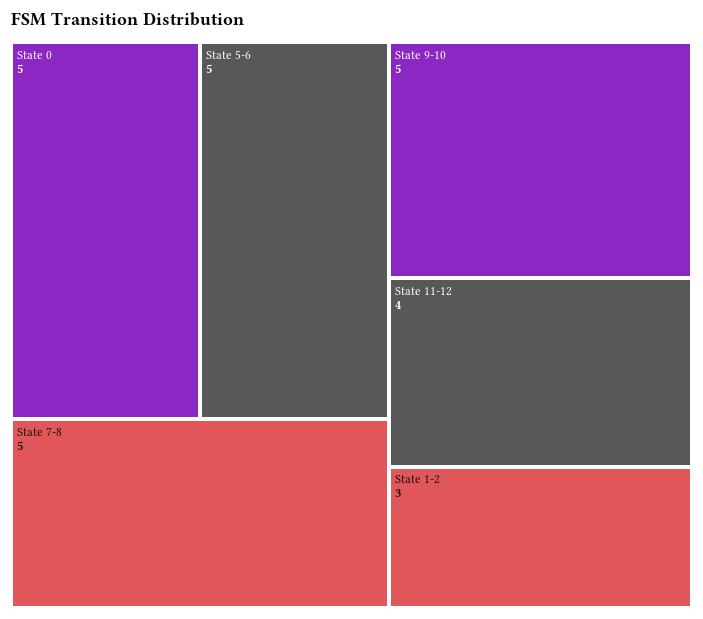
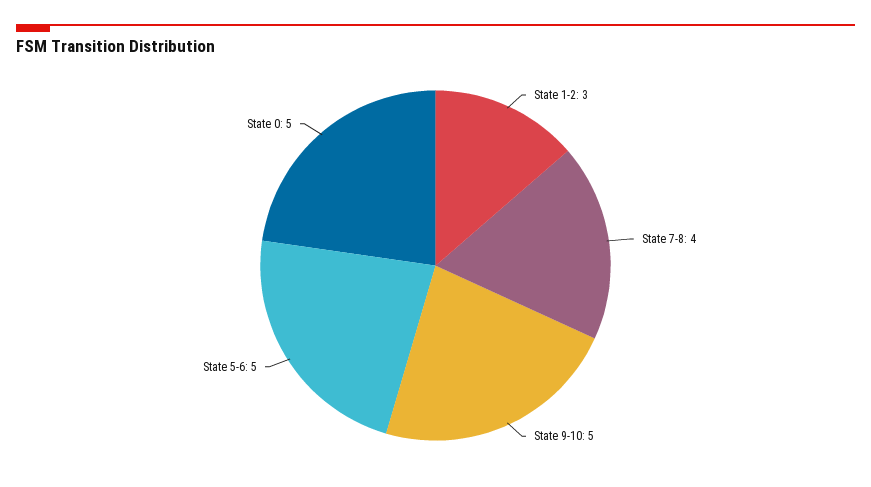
State 7-8: 5 -> 4
State 11-12: 4 -> none

